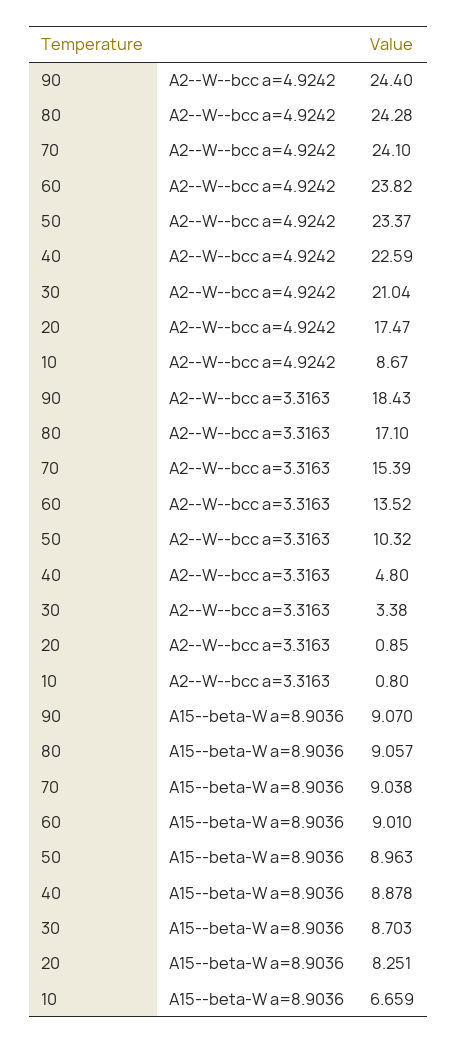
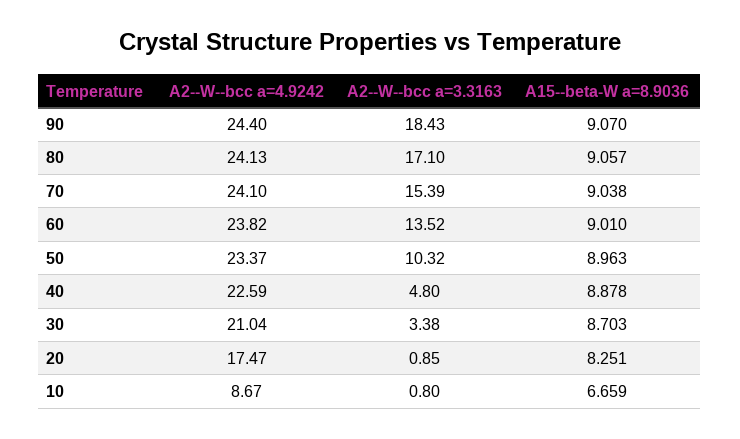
80, A2--W--bcc a=4.9242: 24.28 -> 24.13

